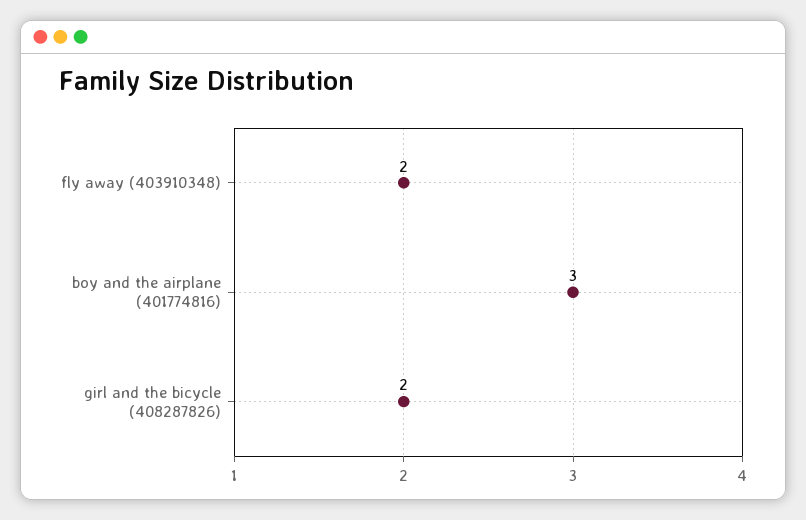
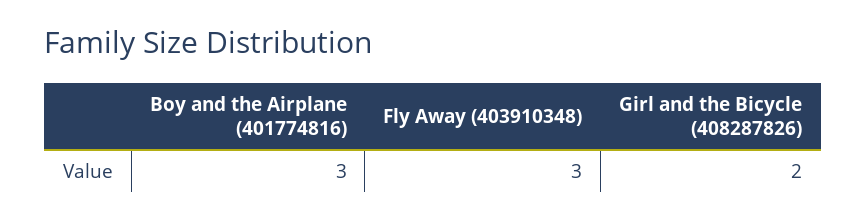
fly away (403910348): 2 -> 3

